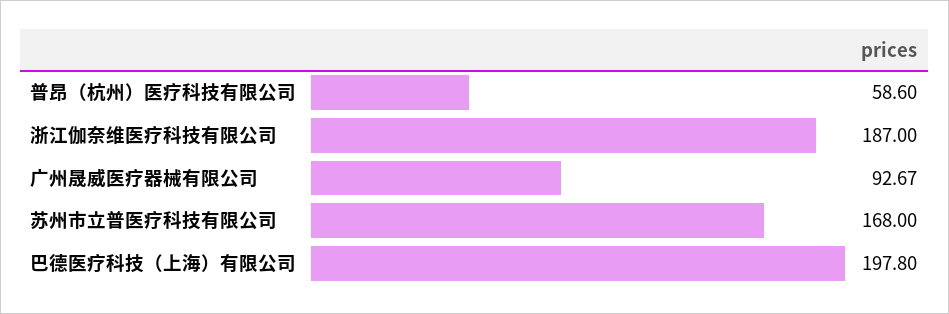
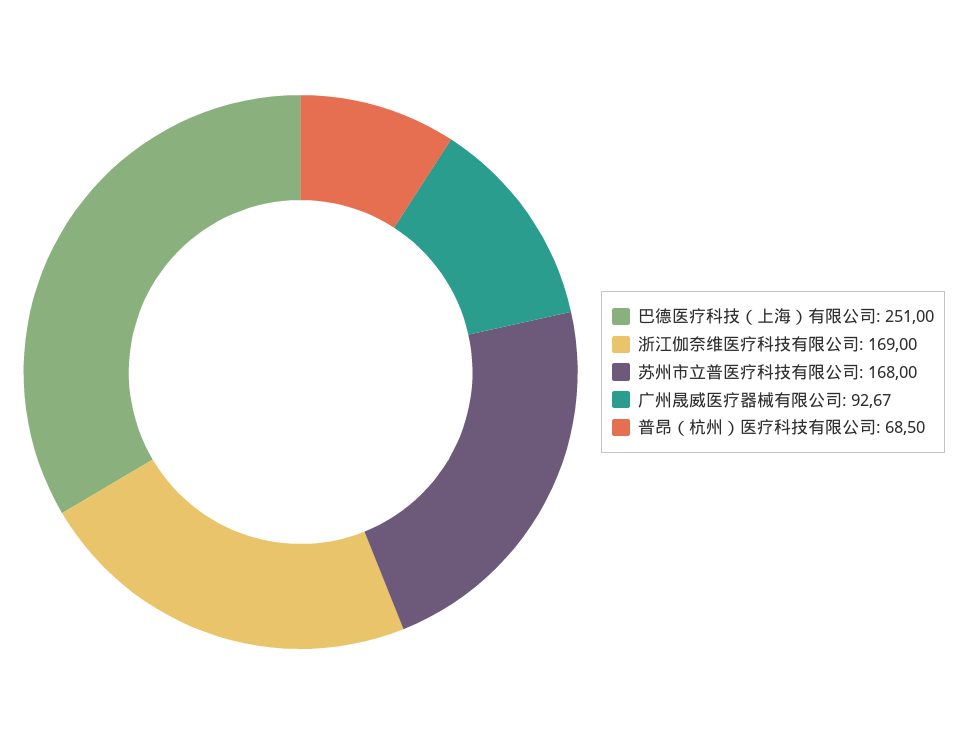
普昂（杭州）医疗科技有限公司: 58.6 -> 68.5
浙江伽奈维医疗科技有限公司: 187 -> 169
巴德医疗科技（上海）有限公司: 197.8 -> 251

